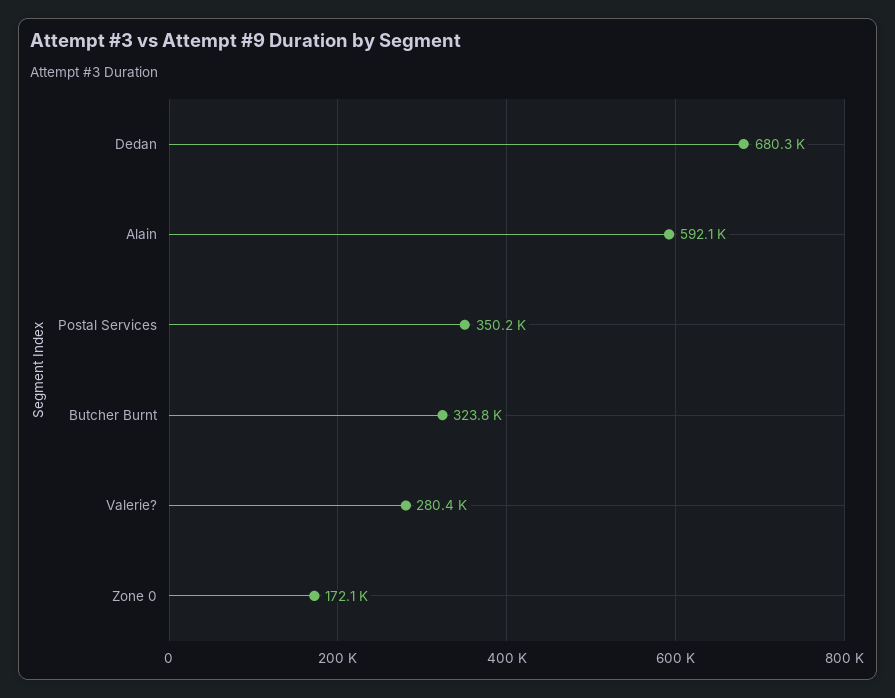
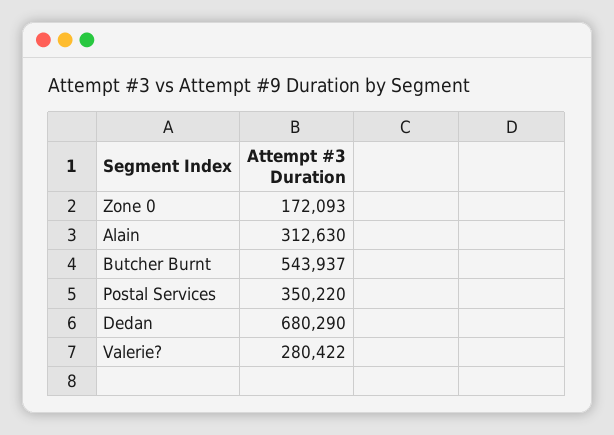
Alain: 592100 -> 312630
Butcher Burnt: 323800 -> 543937

